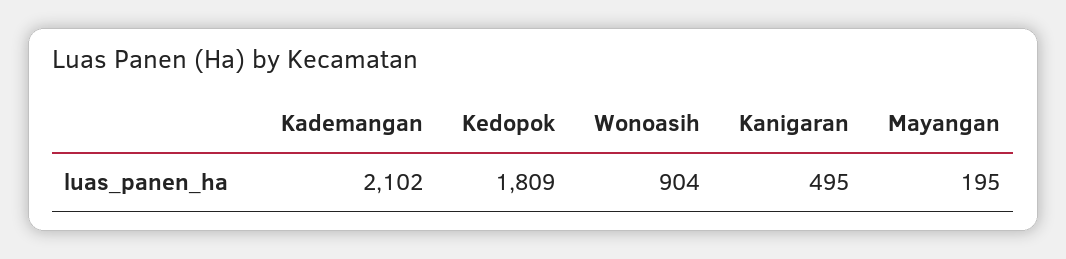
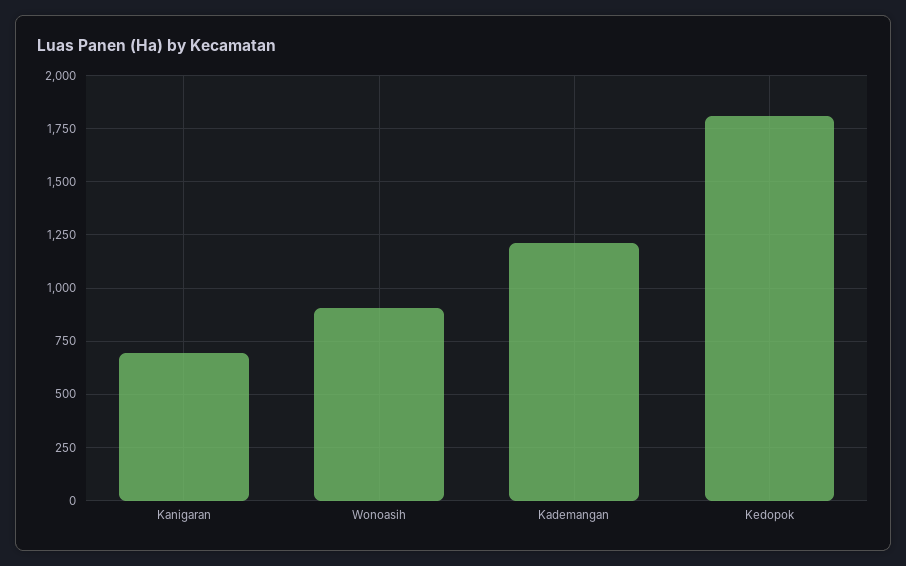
Kademangan: 2102 -> 1200
Kanigaran: 495 -> 700
Mayangan: 195 -> none

